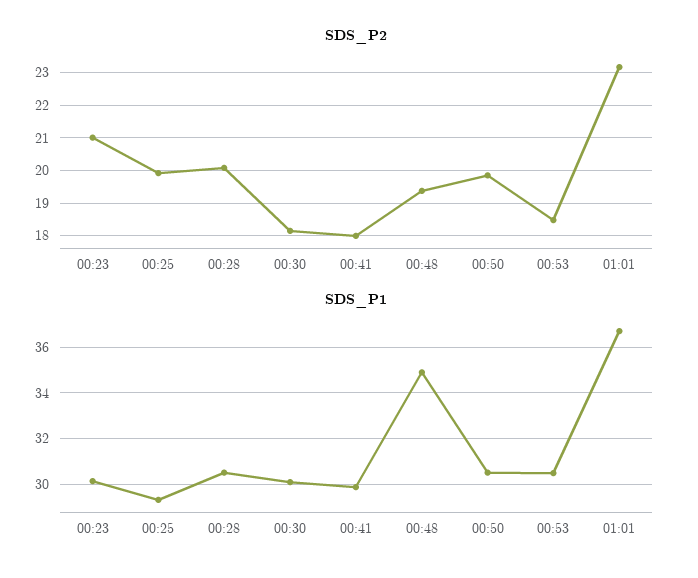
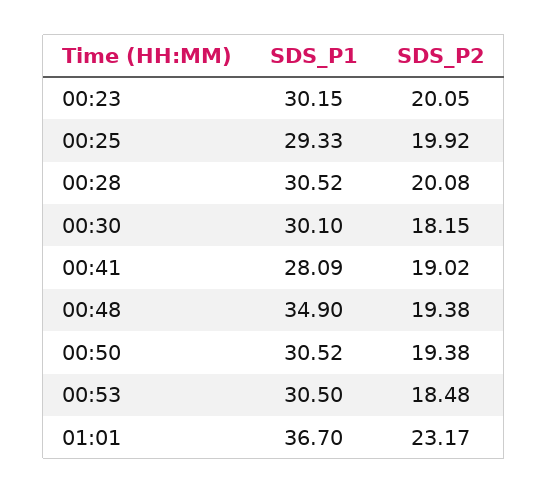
SDS_P2, 00:23: 21 -> 20.05
SDS_P2, 00:41: 18 -> 19.02
SDS_P2, 00:50: 19.8 -> 19.38
SDS_P1, 00:41: 30 -> 28.09

